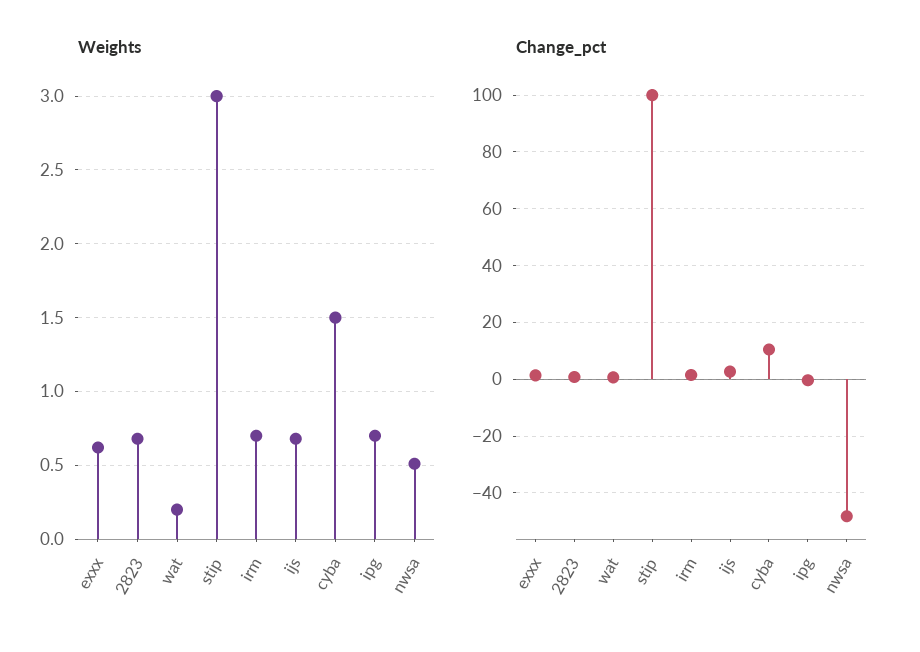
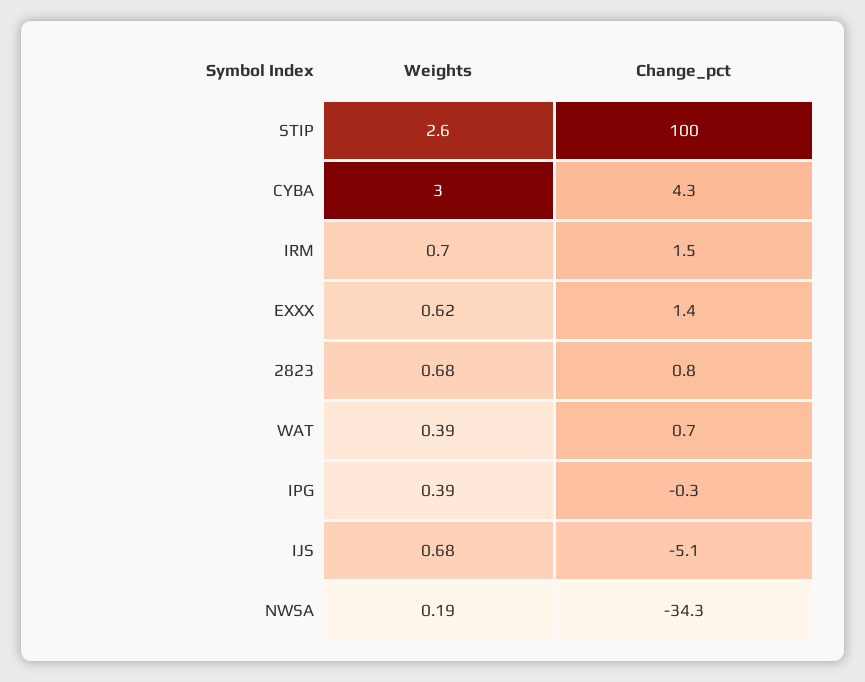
Weights, wat: 0.2 -> 0.39
Weights, stip: 3 -> 2.6
Weights, cyba: 1.5 -> 3
Weights, ipg: 0.7 -> 0.39
Weights, nwsa: 0.5 -> 0.19
Change_pct, ijs: 2.5 -> -5.1
Change_pct, cyba: 10 -> 4.3
Change_pct, nwsa: -47.5 -> -34.3

